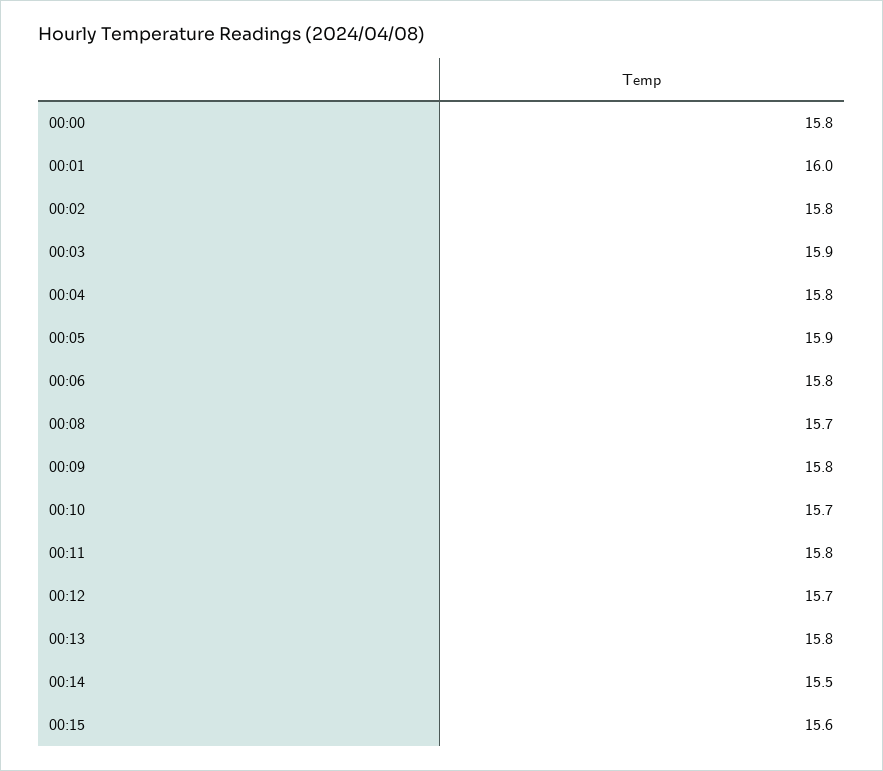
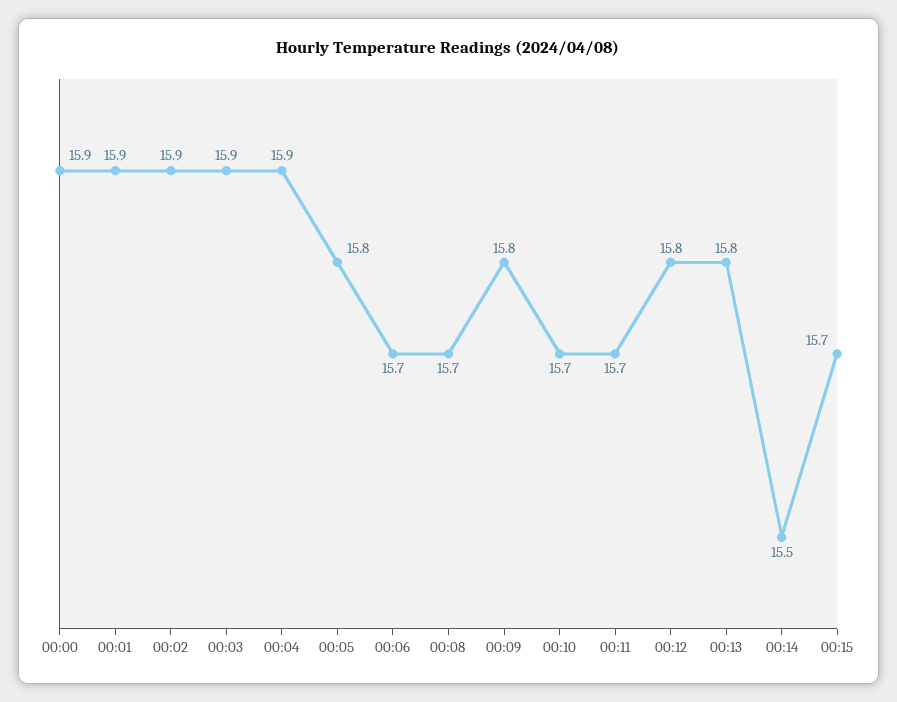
00:00: 15.8 -> 15.9
00:01: 16 -> 15.9
00:02: 15.8 -> 15.9
00:04: 15.8 -> 15.9
00:05: 15.9 -> 15.8
00:06: 15.8 -> 15.7
00:11: 15.8 -> 15.7
00:12: 15.7 -> 15.8
00:15: 15.6 -> 15.7

